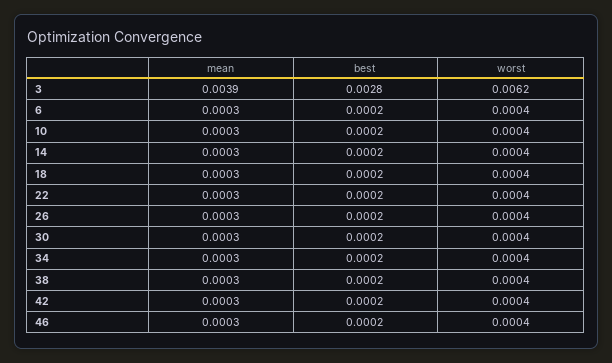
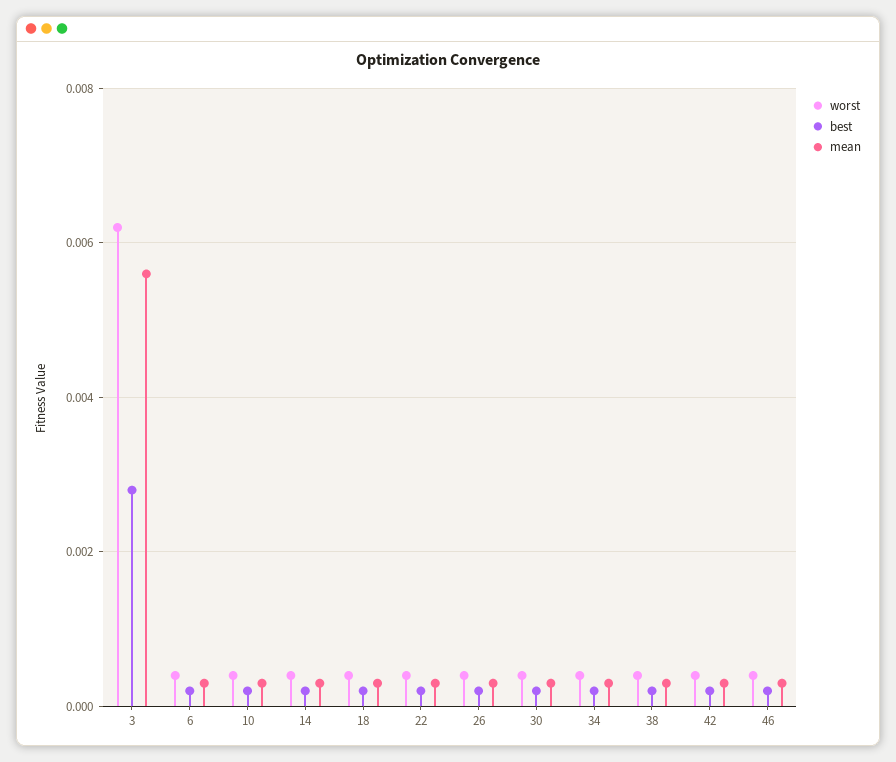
mean, 3: 0.0039 -> 0.0055

